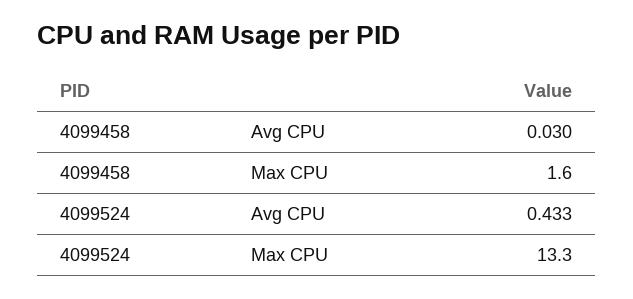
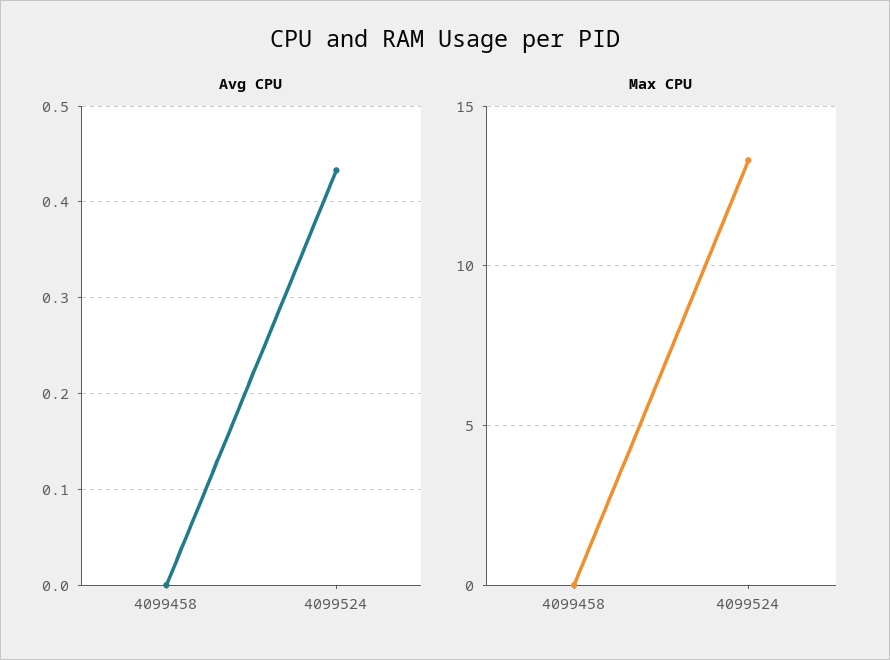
Avg CPU, 4099458: 0.03 -> 0
Max CPU, 4099458: 1.6 -> 0

